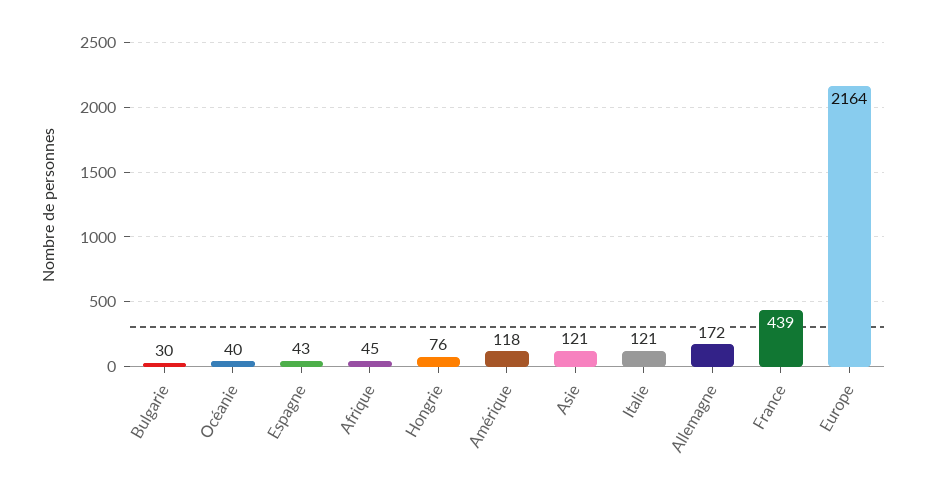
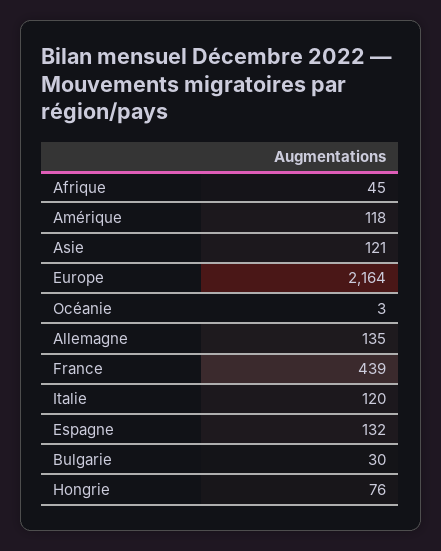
Océanie: 40 -> 3
Espagne: 43 -> 132
Italie: 121 -> 120
Allemagne: 172 -> 135

